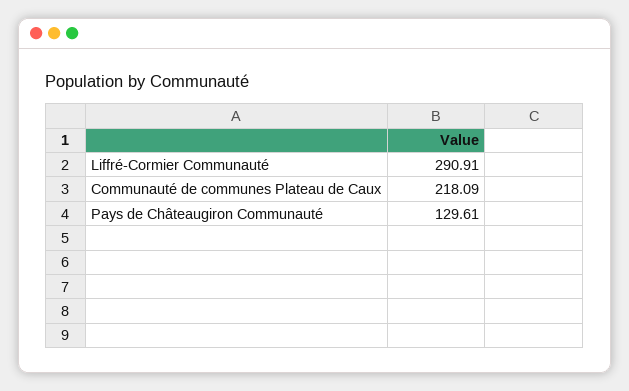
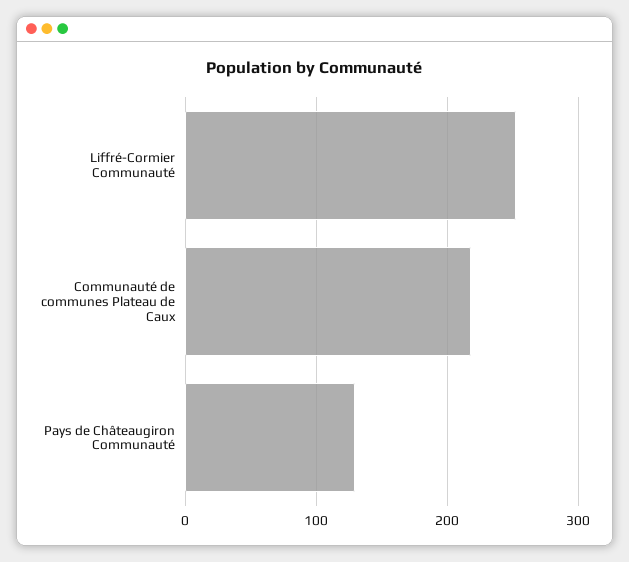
Liffré-Cormier Communauté: 290.91 -> 250

